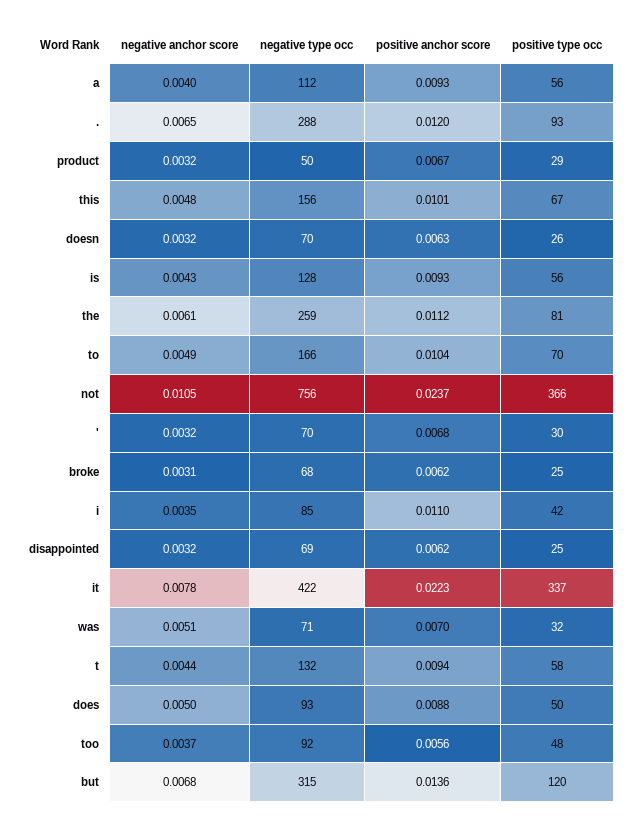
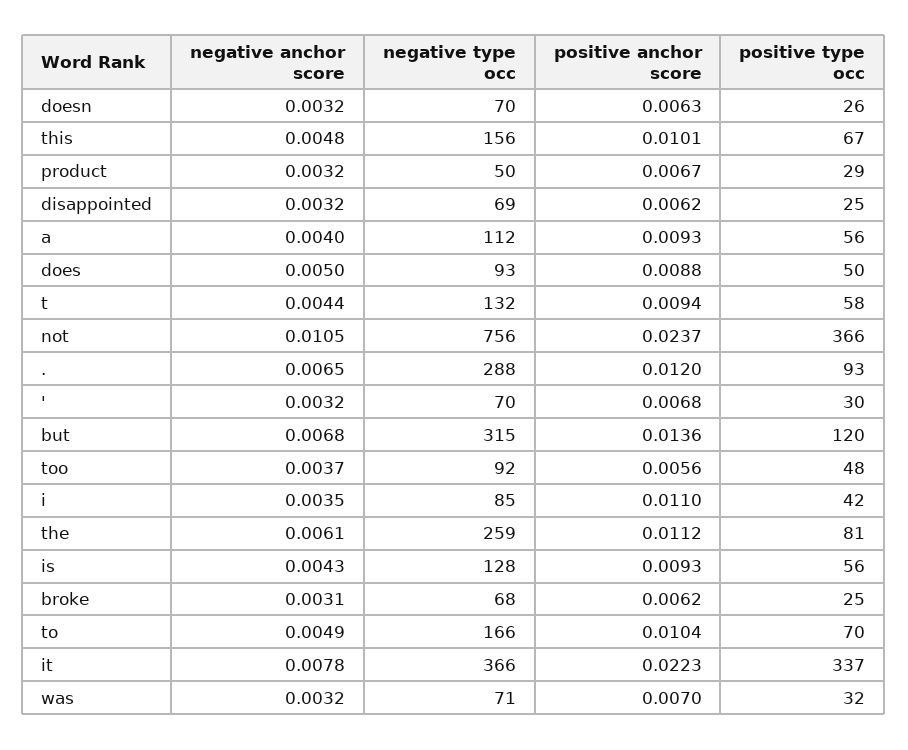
negative type occ, it: 422 -> 366
negative anchor score, was: 0.0051 -> 0.0032

